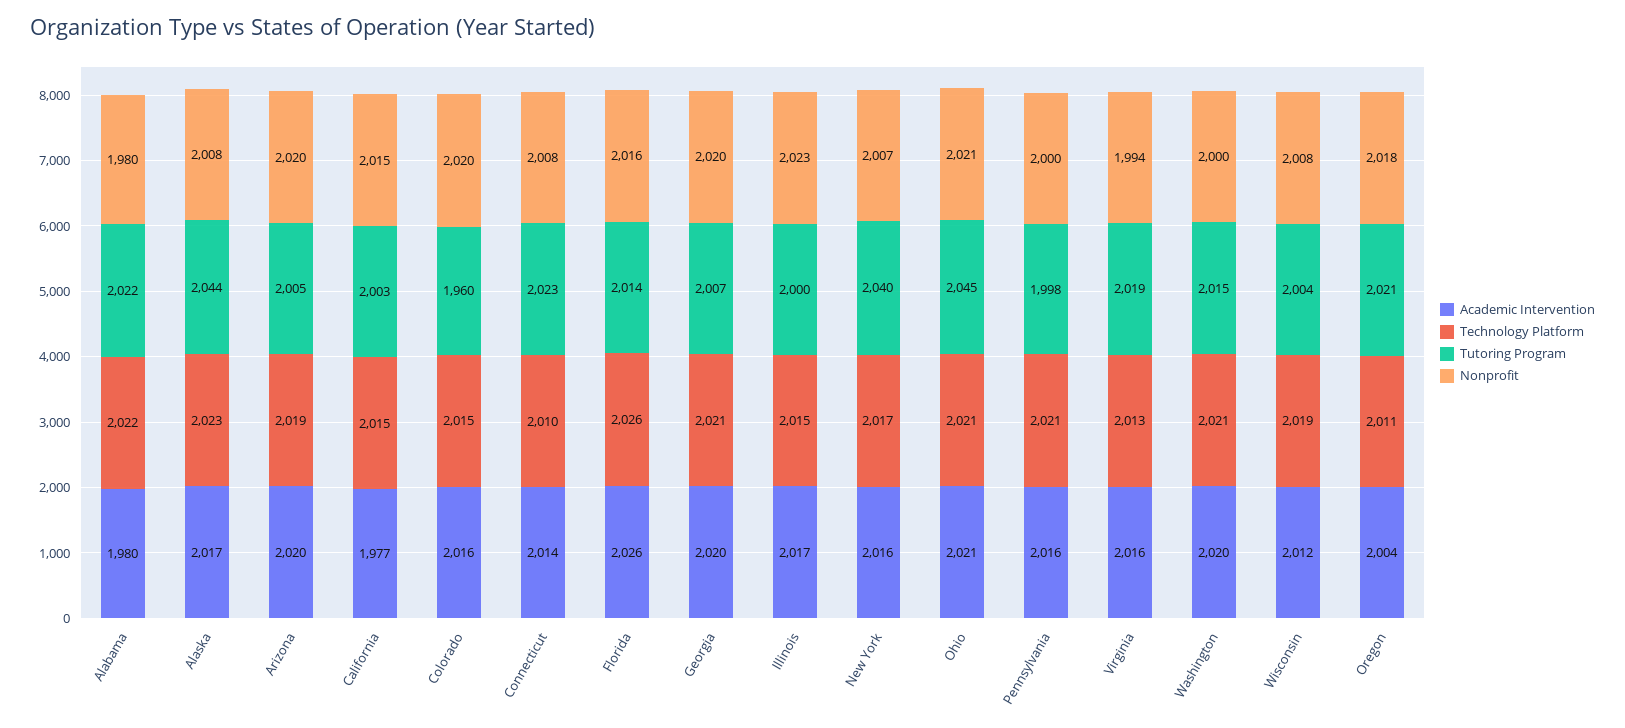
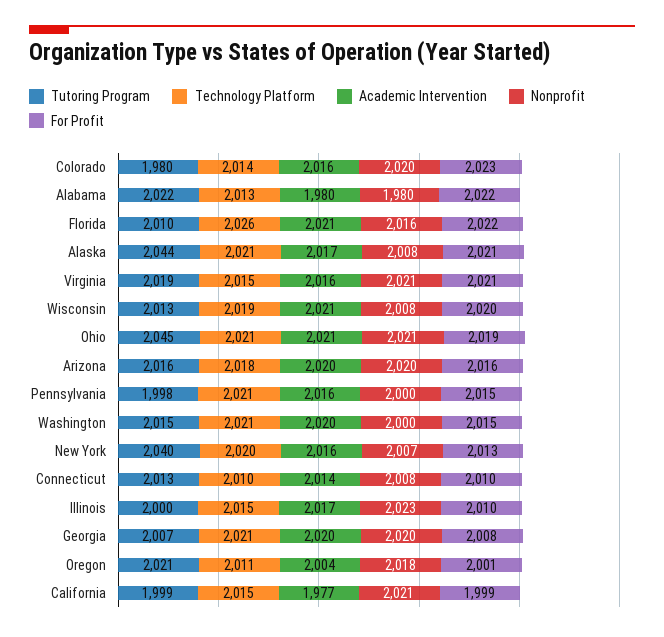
Technology Platform, Alabama: 2022 -> 2013
Technology Platform, Alaska: 2023 -> 2021
Technology Platform, Arizona: 2019 -> 2018
Tutoring Program, Arizona: 2005 -> 2016
Tutoring Program, California: 2003 -> 1999
Nonprofit, California: 2015 -> 2021
Technology Platform, Colorado: 2015 -> 2014
Tutoring Program, Colorado: 1960 -> 1980
Tutoring Program, Connecticut: 2023 -> 2013
Academic Intervention, Florida: 2026 -> 2021
Tutoring Program, Florida: 2014 -> 2010
Technology Platform, New York: 2017 -> 2020
Technology Platform, Virginia: 2013 -> 2015
Nonprofit, Virginia: 1994 -> 2021
Academic Intervention, Wisconsin: 2012 -> 2021
Tutoring Program, Wisconsin: 2004 -> 2013
For Profit, Colorado: none -> 2023
For Profit, Alabama: none -> 2022
For Profit, Florida: none -> 2022
For Profit, Alaska: none -> 2021
For Profit, Virginia: none -> 2021
For Profit, Wisconsin: none -> 2020
For Profit, Ohio: none -> 2019
For Profit, Arizona: none -> 2016
For Profit, Pennsylvania: none -> 2015
For Profit, Washington: none -> 2015
For Profit, New York: none -> 2013
For Profit, Connecticut: none -> 2010
For Profit, Illinois: none -> 2010
For Profit, Georgia: none -> 2008
For Profit, Oregon: none -> 2001
For Profit, California: none -> 1999

